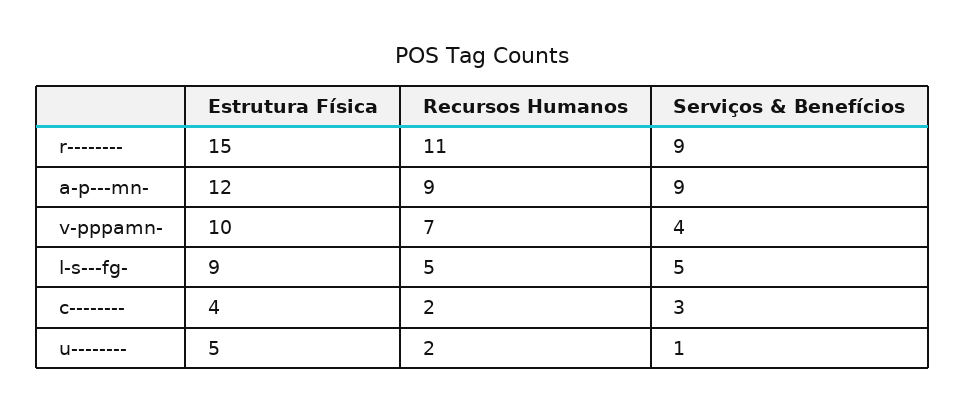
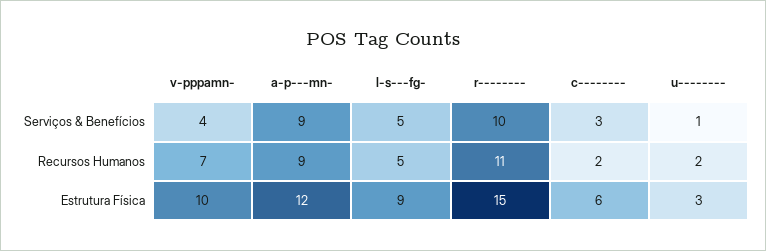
Serviços & Benefícios, r--------: 9 -> 10
Estrutura Física, c--------: 4 -> 6
Estrutura Física, u--------: 5 -> 3

